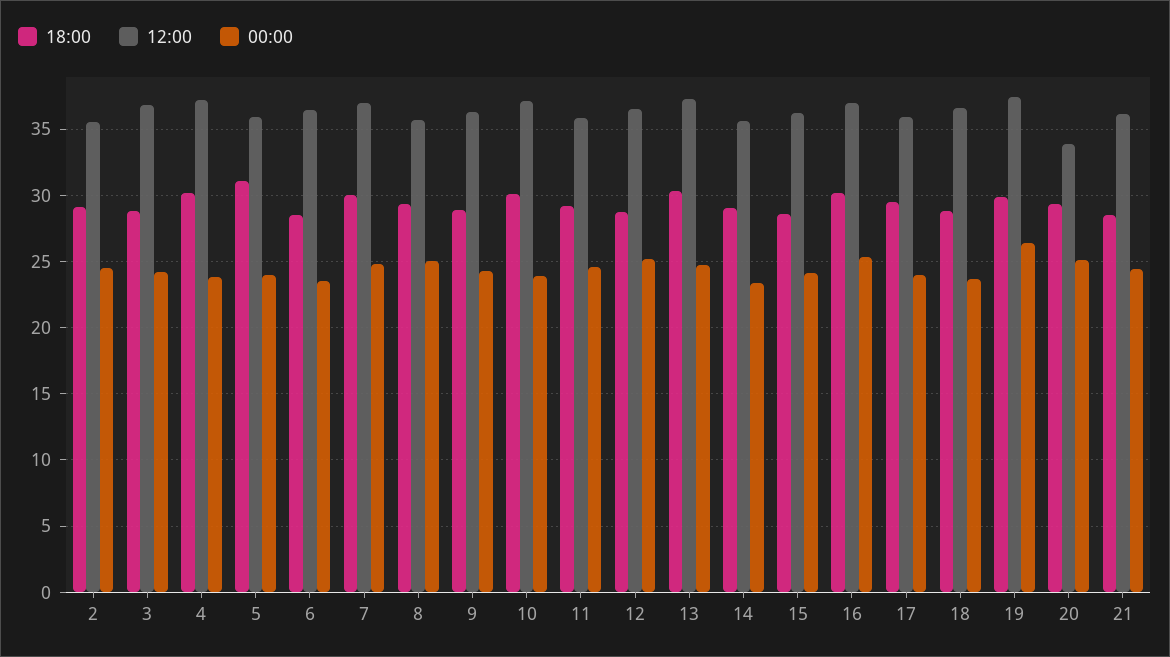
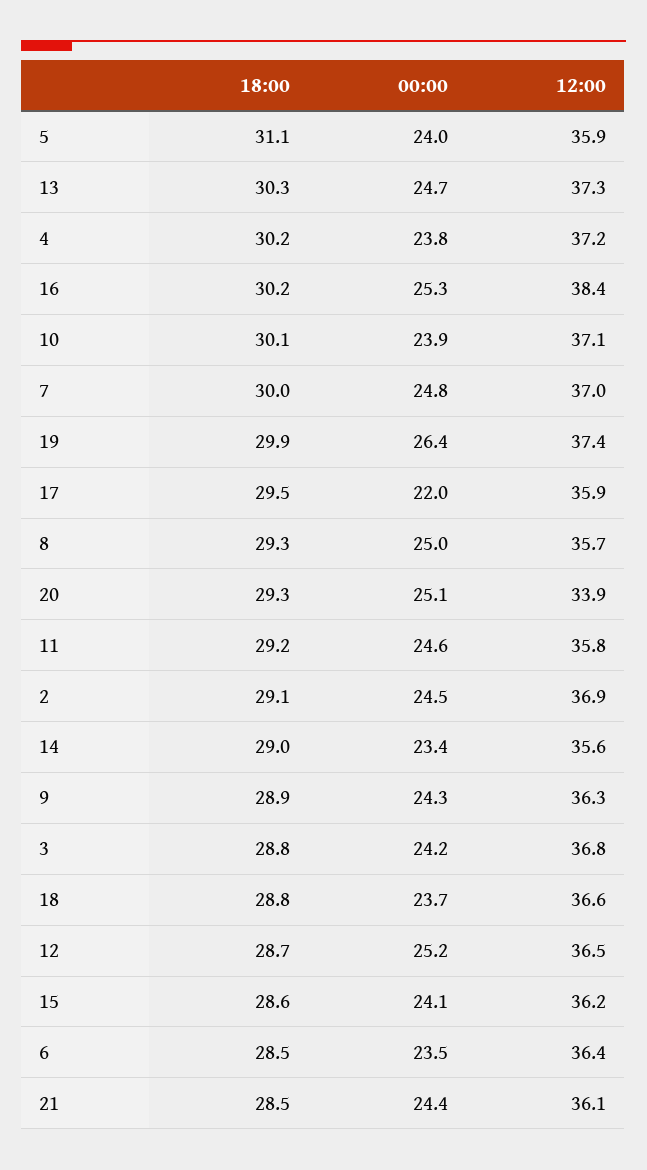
12:00, 2: 35.5 -> 36.9
12:00, 16: 37 -> 38.4
00:00, 17: 24 -> 22

